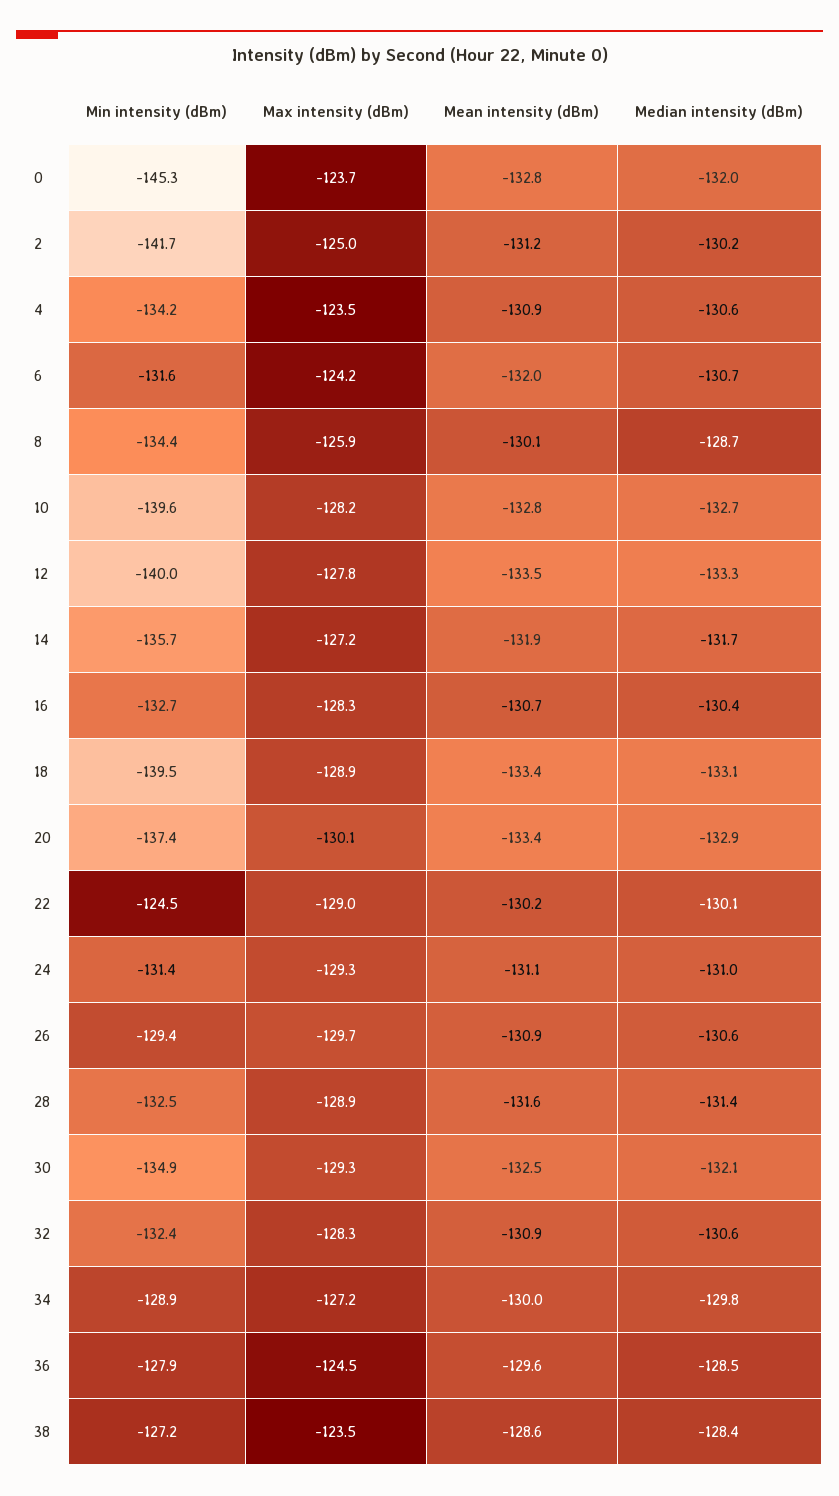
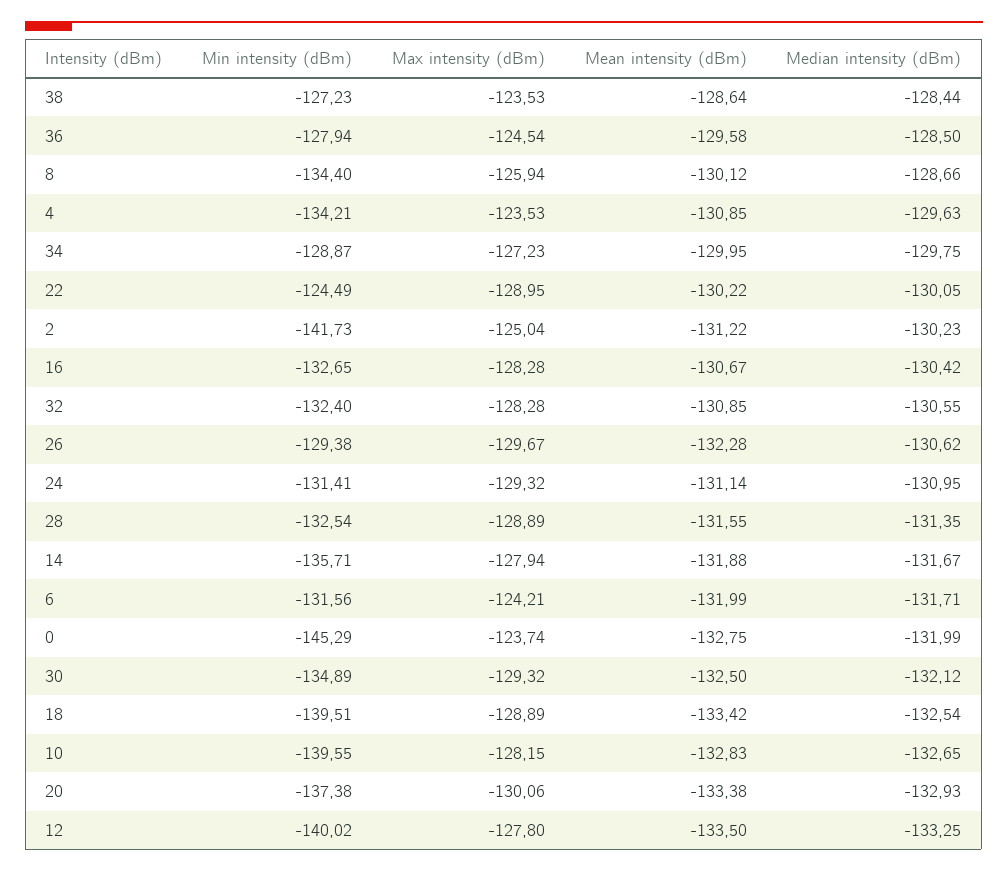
Median intensity (dBm), 4: -130.6 -> -129.63
Median intensity (dBm), 6: -130.7 -> -131.71
Max intensity (dBm), 14: -127.2 -> -127.94
Median intensity (dBm), 18: -133.1 -> -132.54
Mean intensity (dBm), 26: -130.9 -> -132.28

